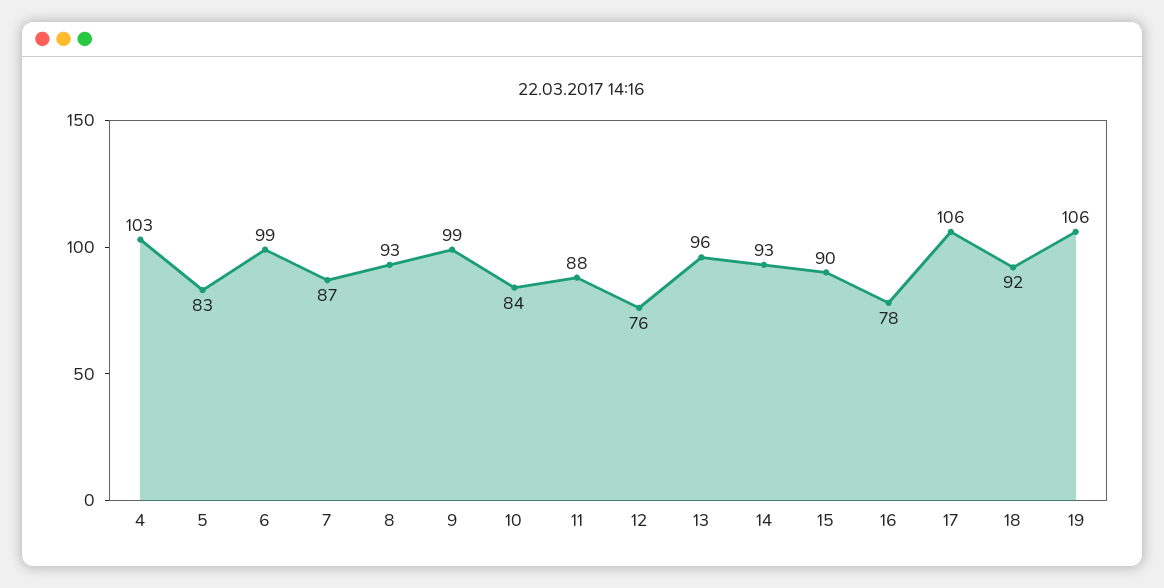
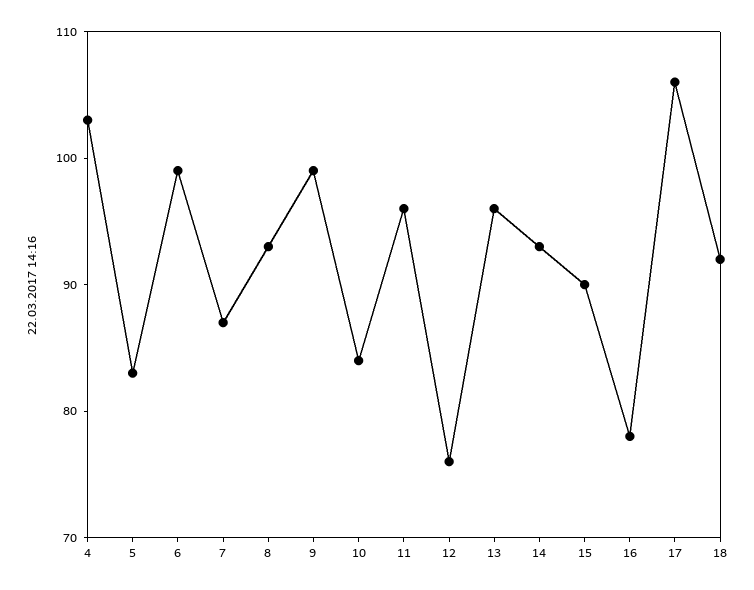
11: 88 -> 96
19: 106 -> none

